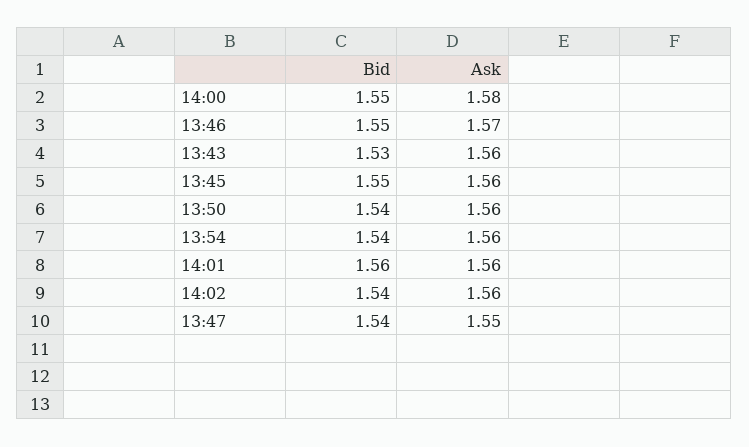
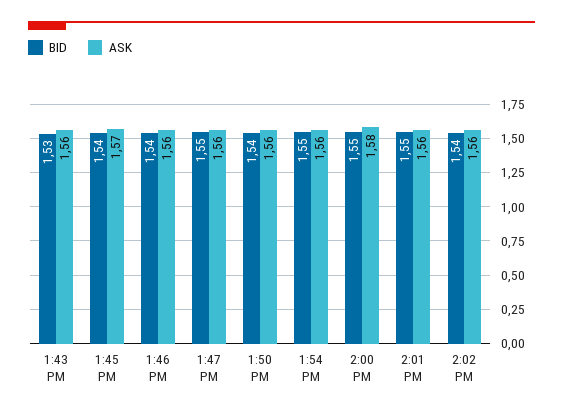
Bid, 13:46: 1.55 -> 1.54
Ask, 13:46: 1.57 -> 1.56
Bid, 13:45: 1.55 -> 1.54
Ask, 13:45: 1.56 -> 1.57
Bid, 13:54: 1.54 -> 1.55
Bid, 14:01: 1.56 -> 1.55
Bid, 13:47: 1.54 -> 1.55
Ask, 13:47: 1.55 -> 1.56

